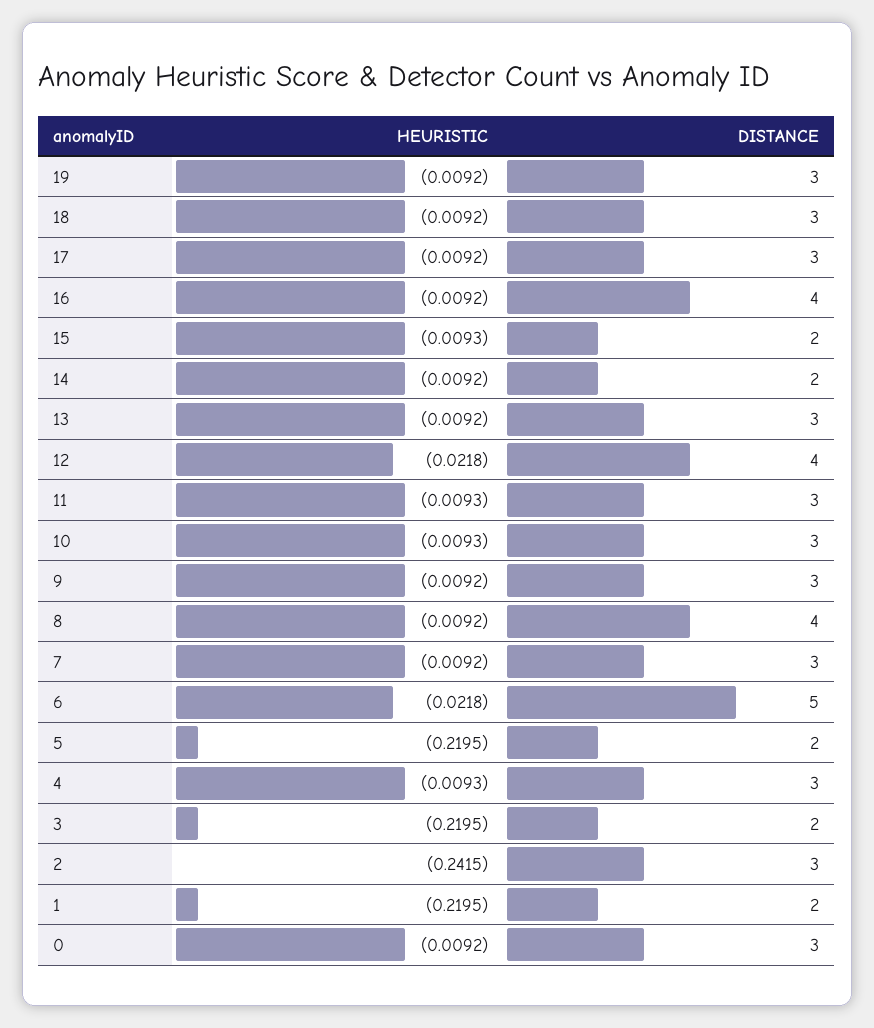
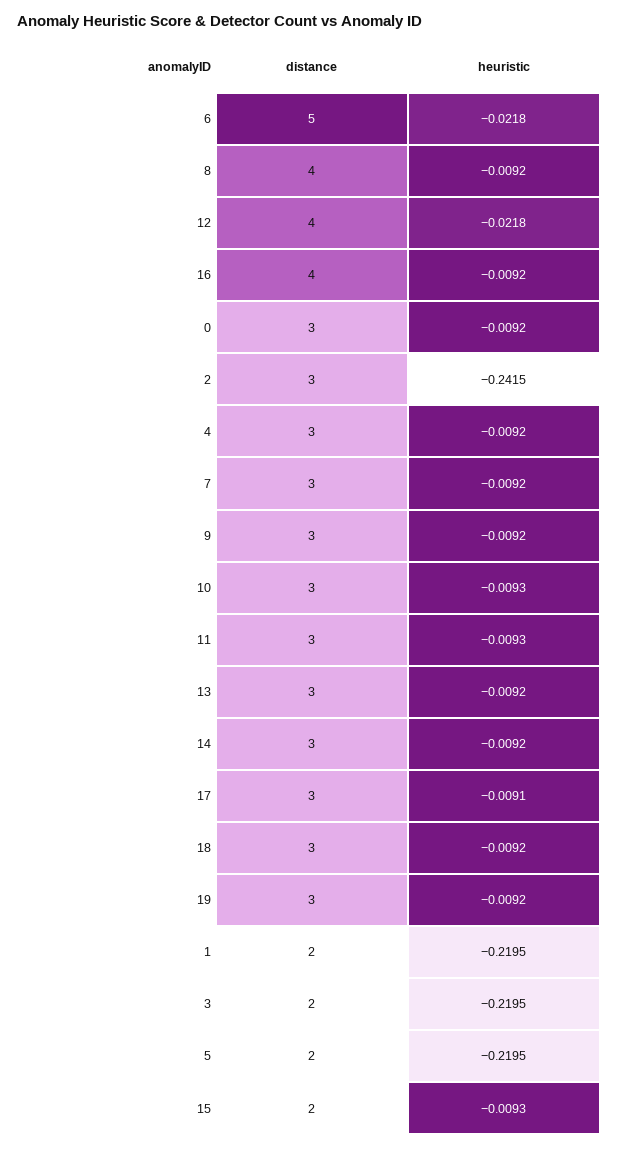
HEURISTIC, 17: -0.0092 -> -0.0091
DISTANCE, 14: 2 -> 3
HEURISTIC, 4: -0.0093 -> -0.0092

